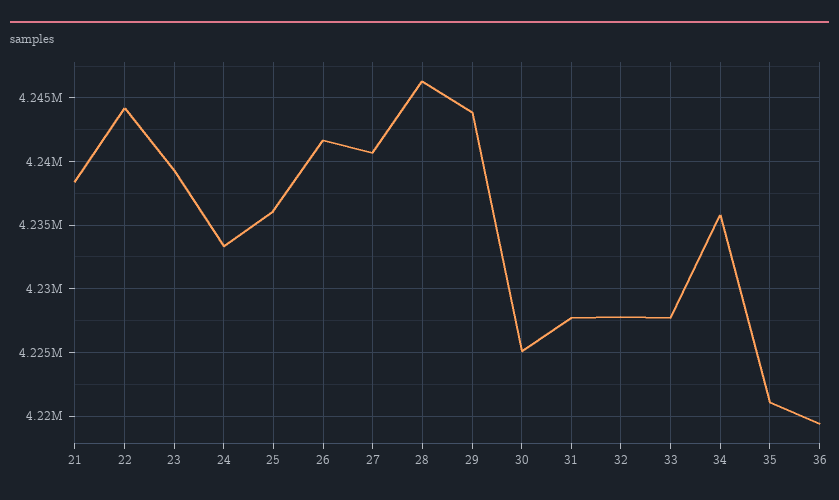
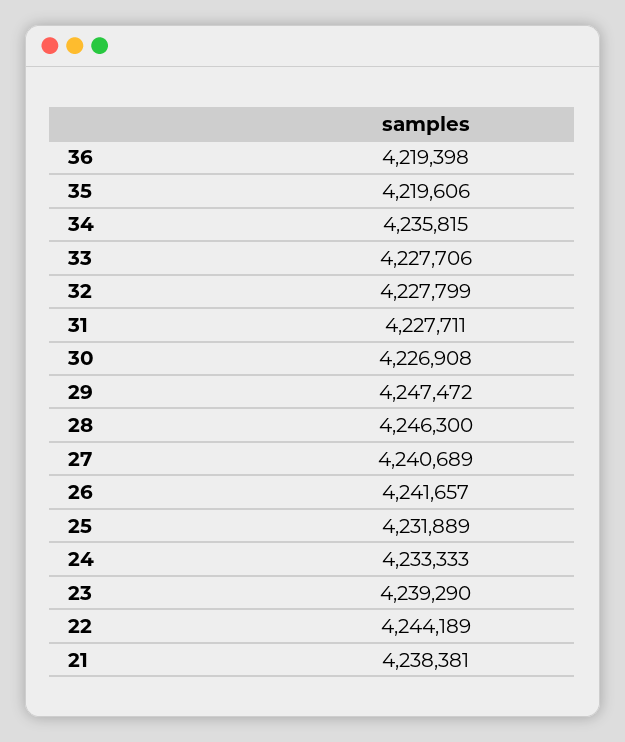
25: 4236000 -> 4231889
29: 4244000 -> 4247472
30: 4225000 -> 4226908
35: 4221000 -> 4219606

